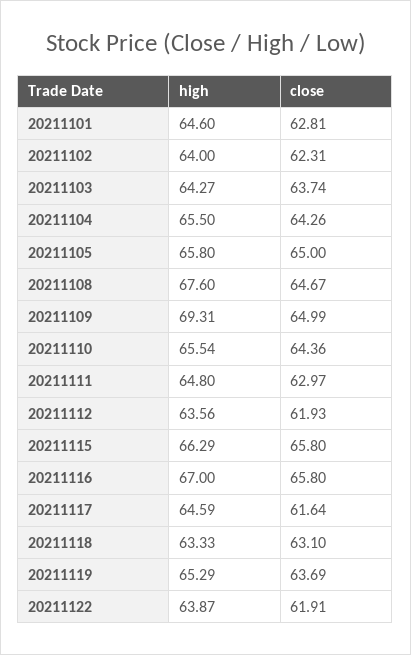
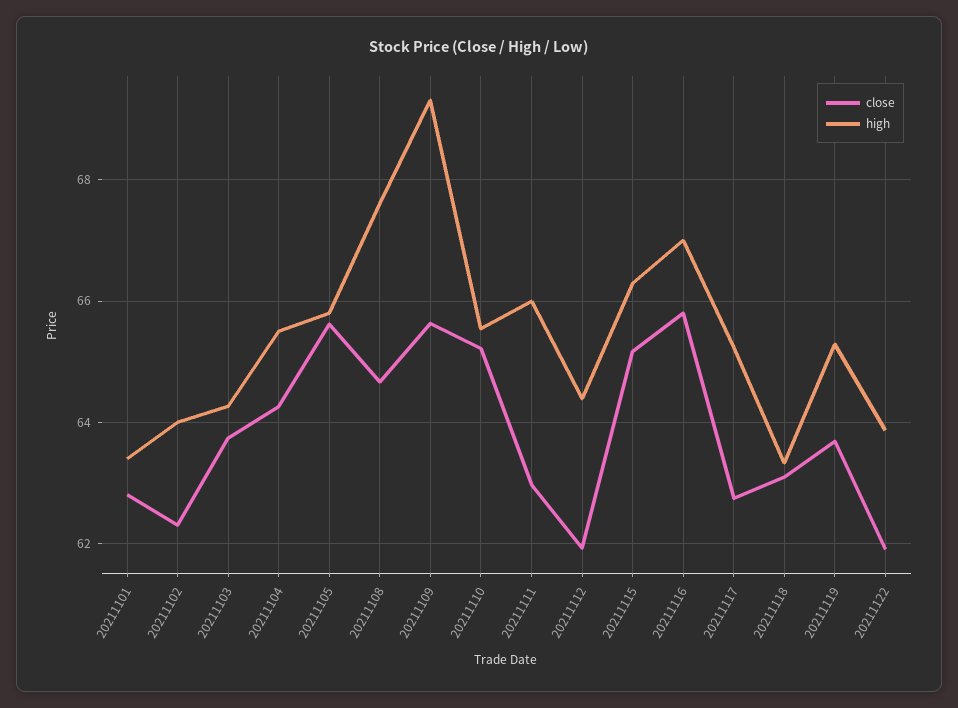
high, 20211101: 64.6 -> 63.4
close, 20211105: 65 -> 65.6
close, 20211109: 64.99 -> 65.6
close, 20211110: 64.36 -> 65.2
high, 20211111: 64.8 -> 66
high, 20211112: 63.56 -> 64.4
close, 20211115: 65.8 -> 65.2
high, 20211117: 64.59 -> 65.2
close, 20211117: 61.64 -> 62.8

